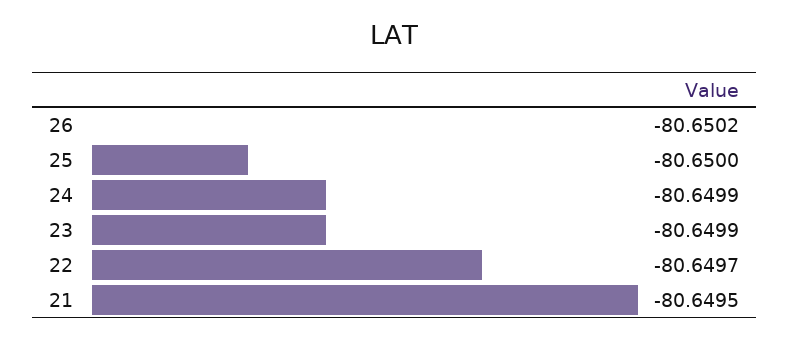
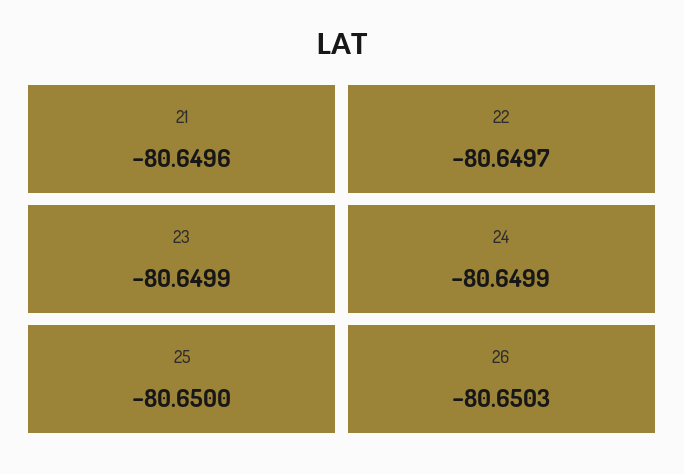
26: -80.6502 -> -80.6503
21: -80.6495 -> -80.6496

